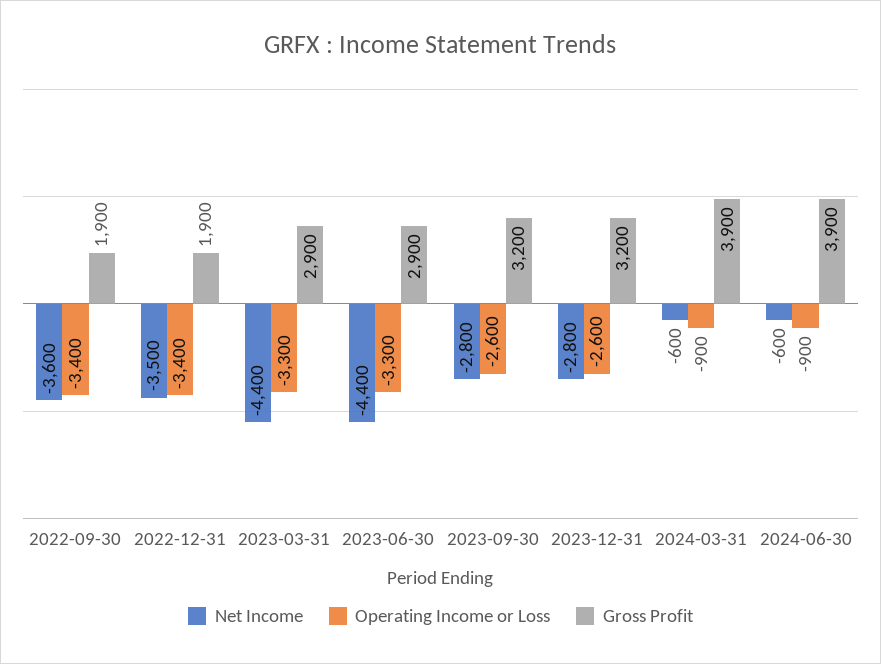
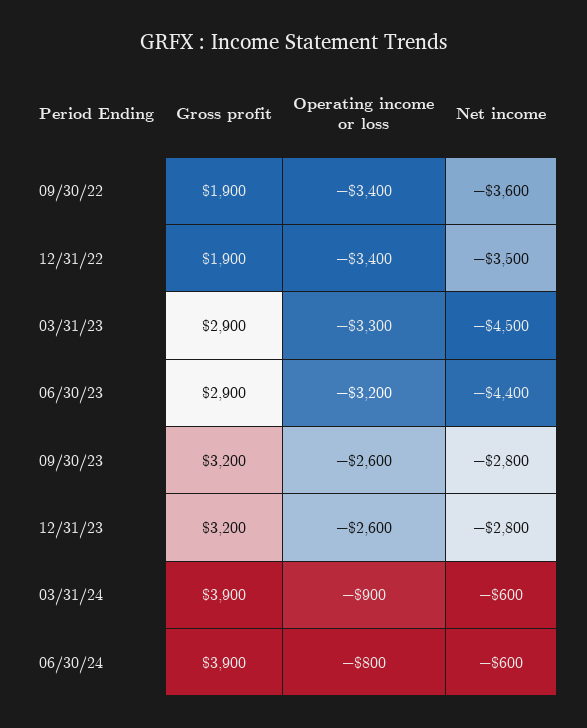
Net Income, 2023-03-31: -4400 -> -4500
Operating Income or Loss, 2023-06-30: -3300 -> -3200
Operating Income or Loss, 2024-06-30: -900 -> -800

